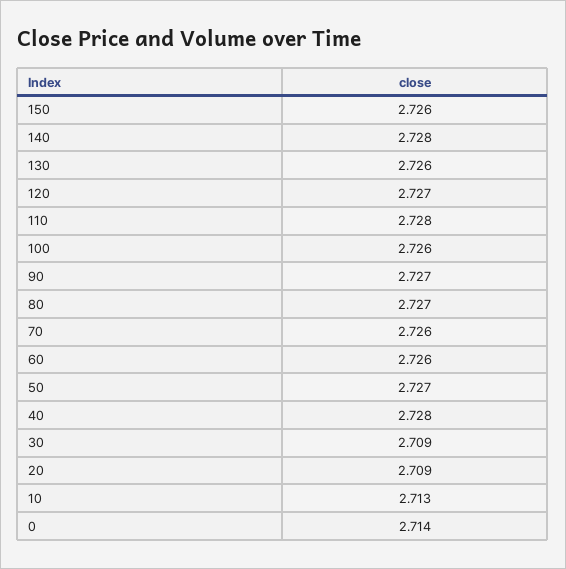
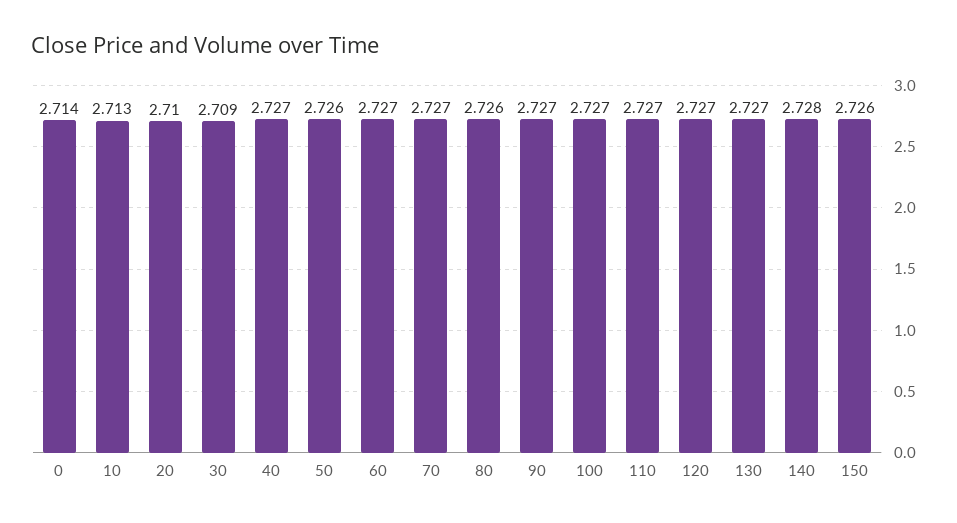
130: 2.726 -> 2.727
110: 2.728 -> 2.727
100: 2.726 -> 2.727
80: 2.727 -> 2.726
70: 2.726 -> 2.727
60: 2.726 -> 2.727
50: 2.727 -> 2.726
40: 2.728 -> 2.727
20: 2.709 -> 2.71

